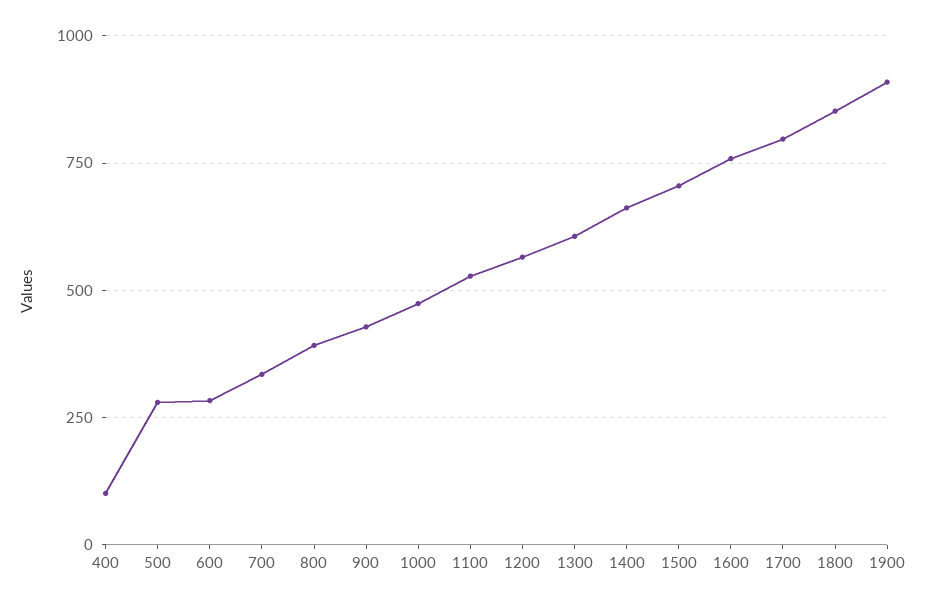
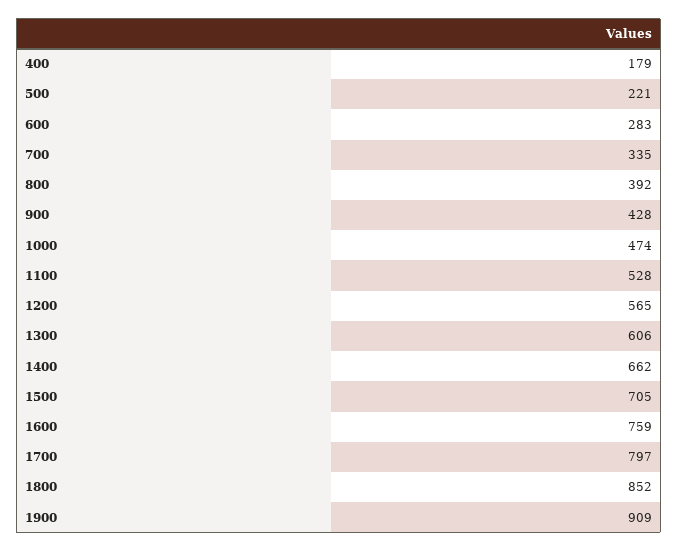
400: 100 -> 179
500: 275 -> 221

